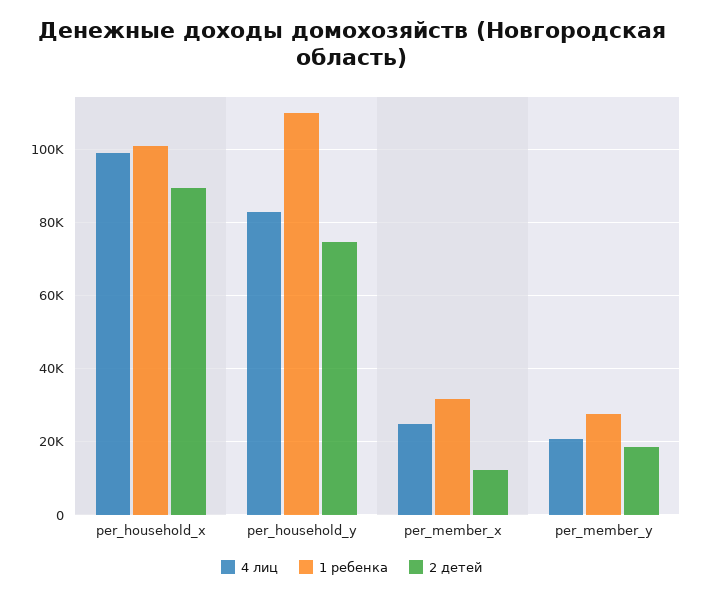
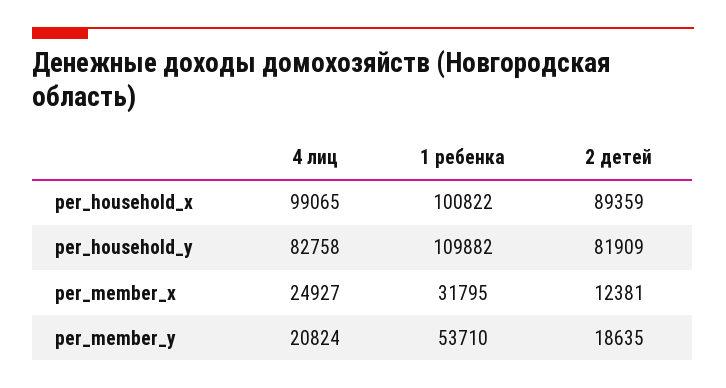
2 детей, per_household_y: 74000 -> 81909
1 ребенка, per_member_y: 28000 -> 53710

